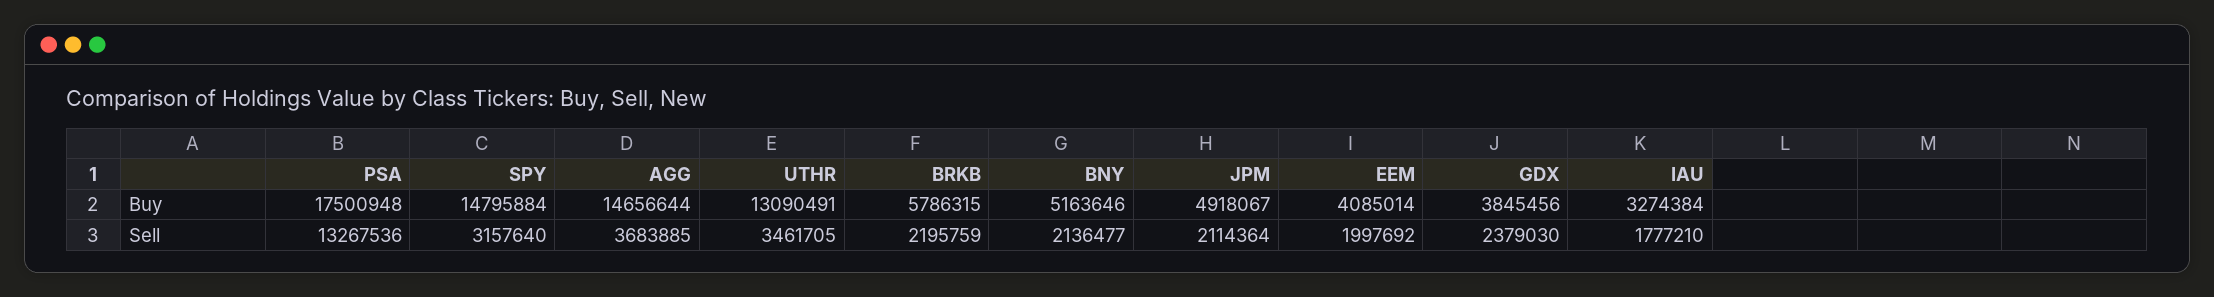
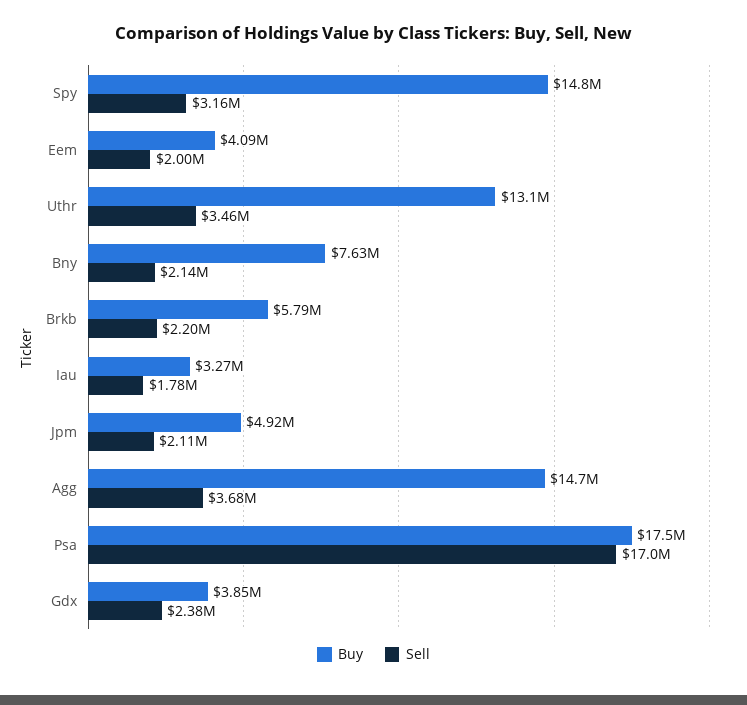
Buy, BNY: 5163646 -> 7630000
Sell, PSA: 13267536 -> 17000000

